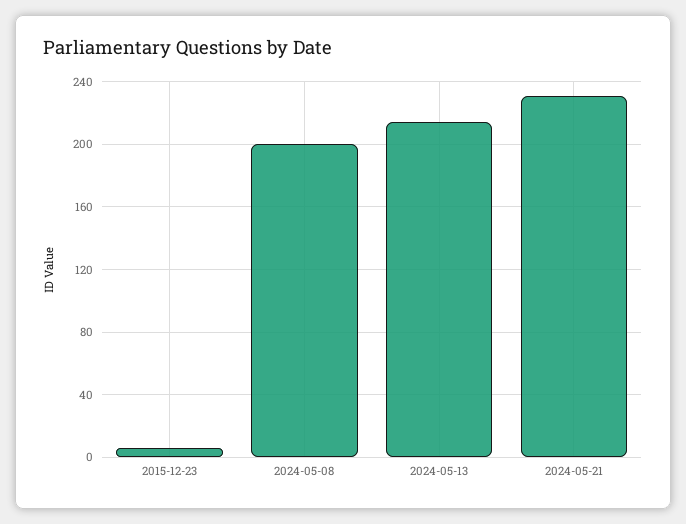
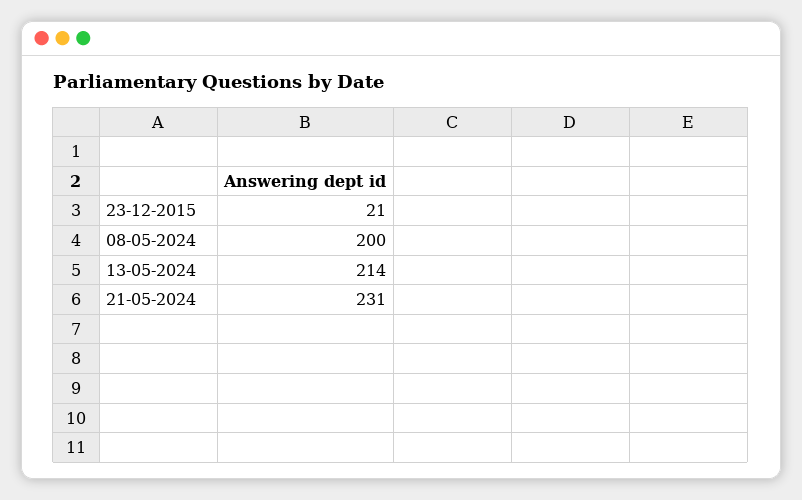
2015-12-23: 5 -> 21

